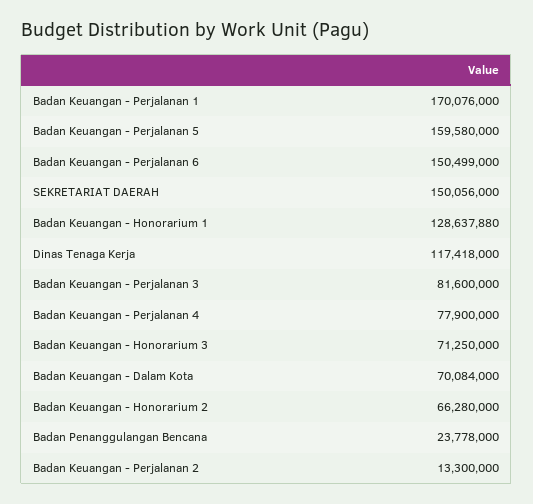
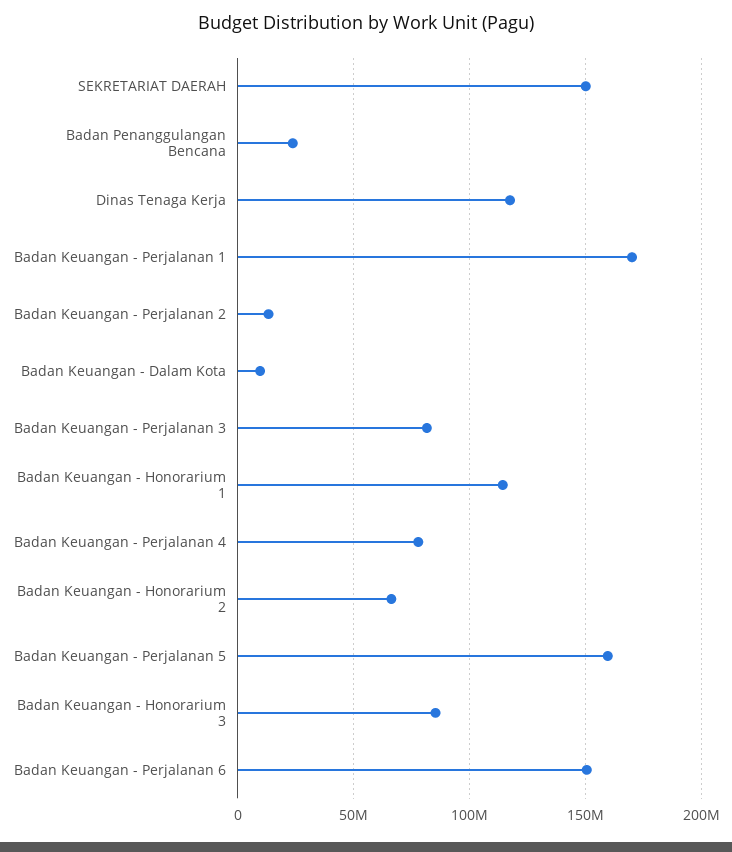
Badan Keuangan - Honorarium 1: 128637880 -> 115000000
Badan Keuangan - Honorarium 3: 71250000 -> 85000000
Badan Keuangan - Dalam Kota: 70084000 -> 10000000

